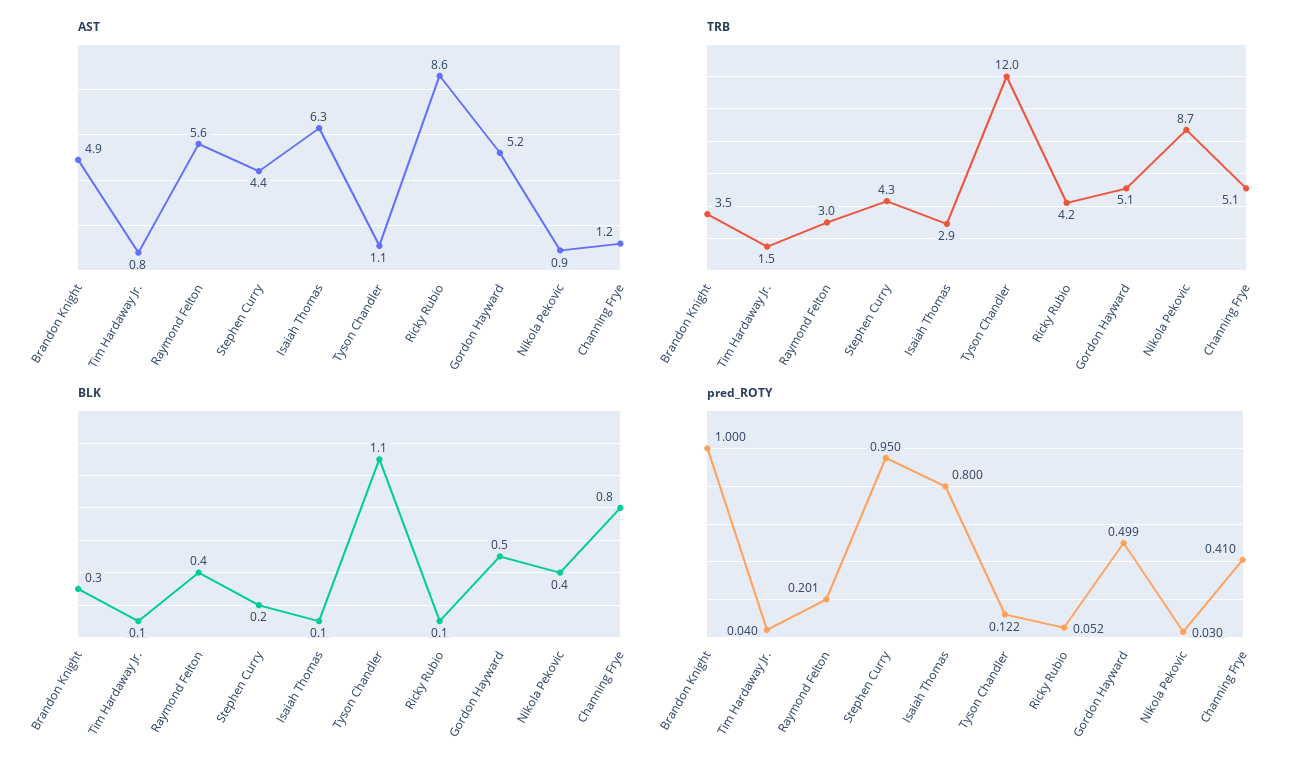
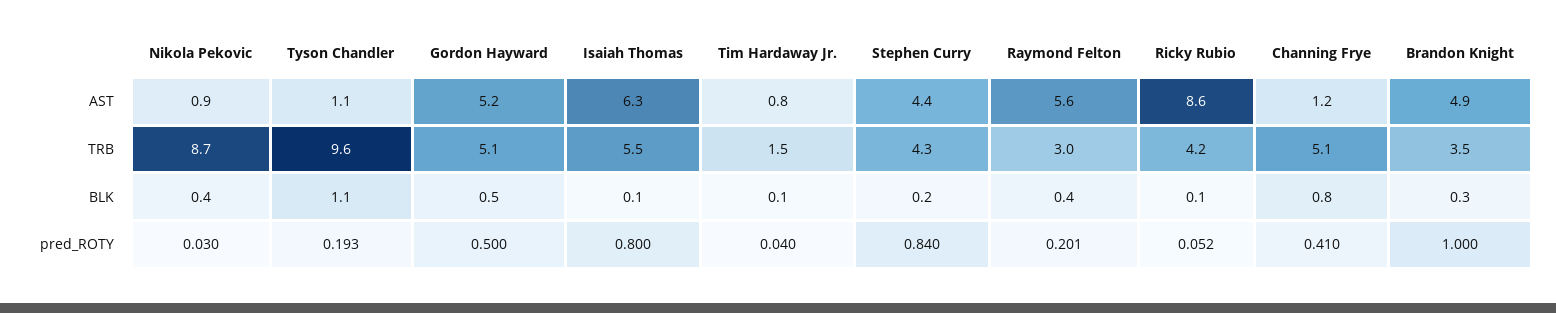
TRB, Isaiah Thomas: 2.9 -> 5.5
TRB, Tyson Chandler: 12 -> 9.6
pred_ROTY, Stephen Curry: 0.95 -> 0.84
pred_ROTY, Tyson Chandler: 0.122 -> 0.193
pred_ROTY, Gordon Hayward: 0.499 -> 0.5

